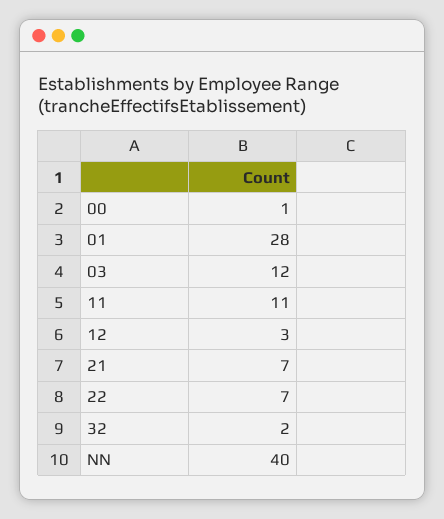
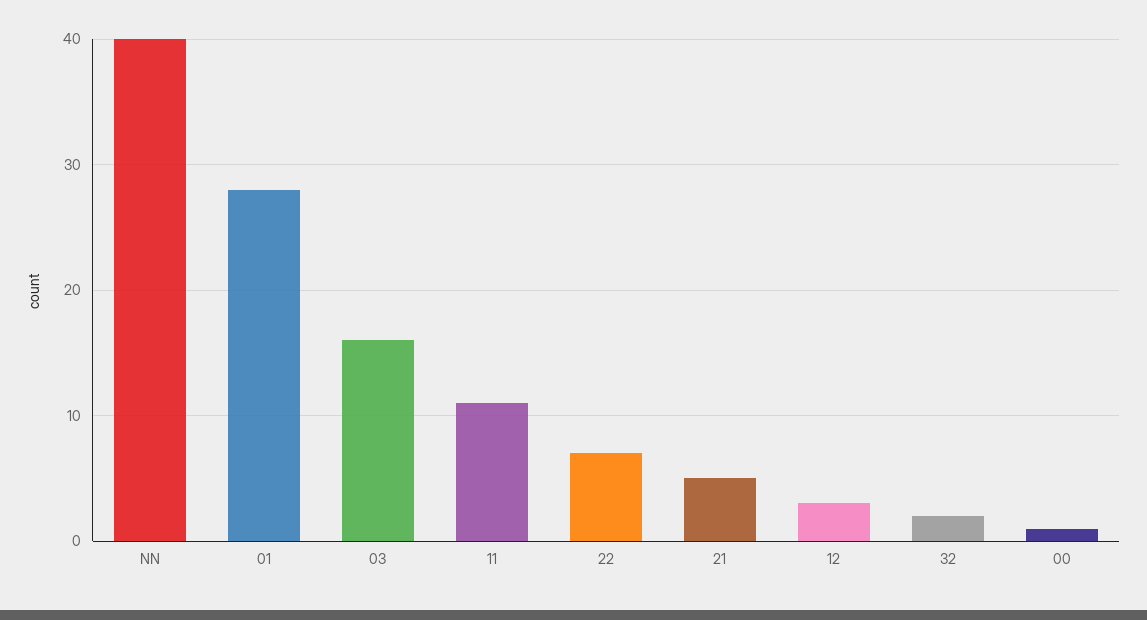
03: 12 -> 16
21: 7 -> 5

